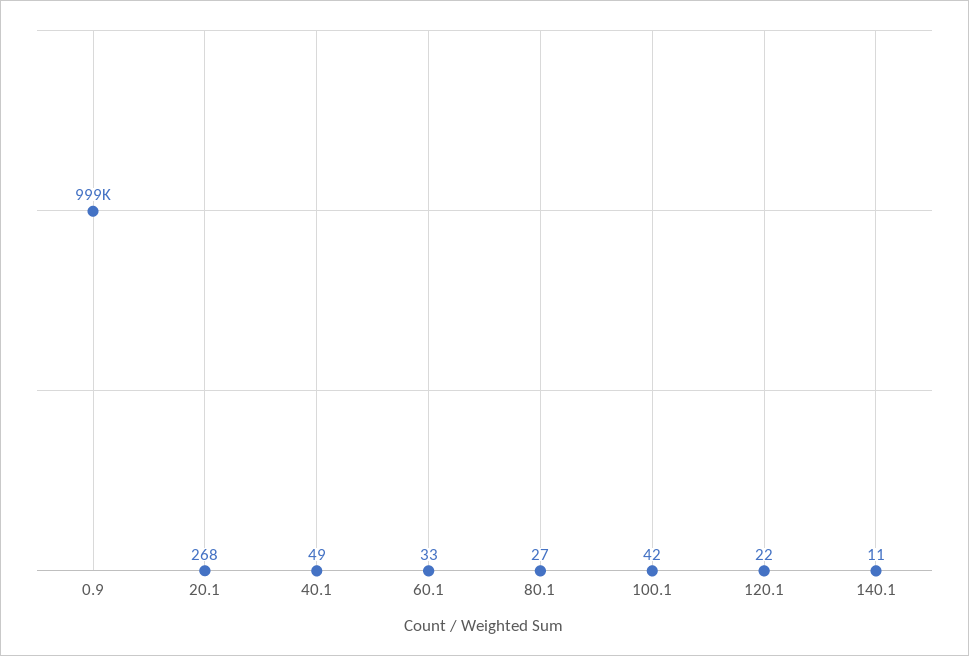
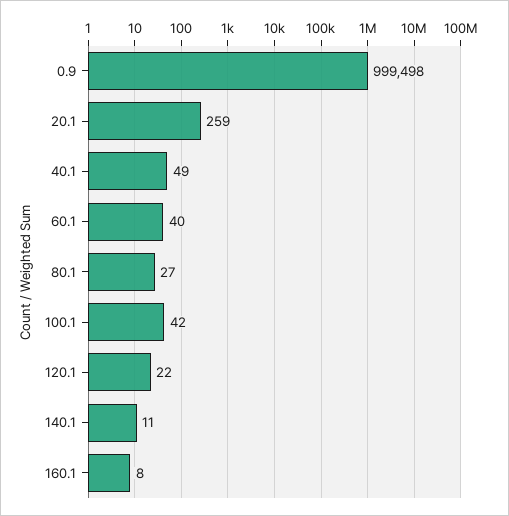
20.1: 268 -> 259
60.1: 33 -> 40
160.1: none -> 8

